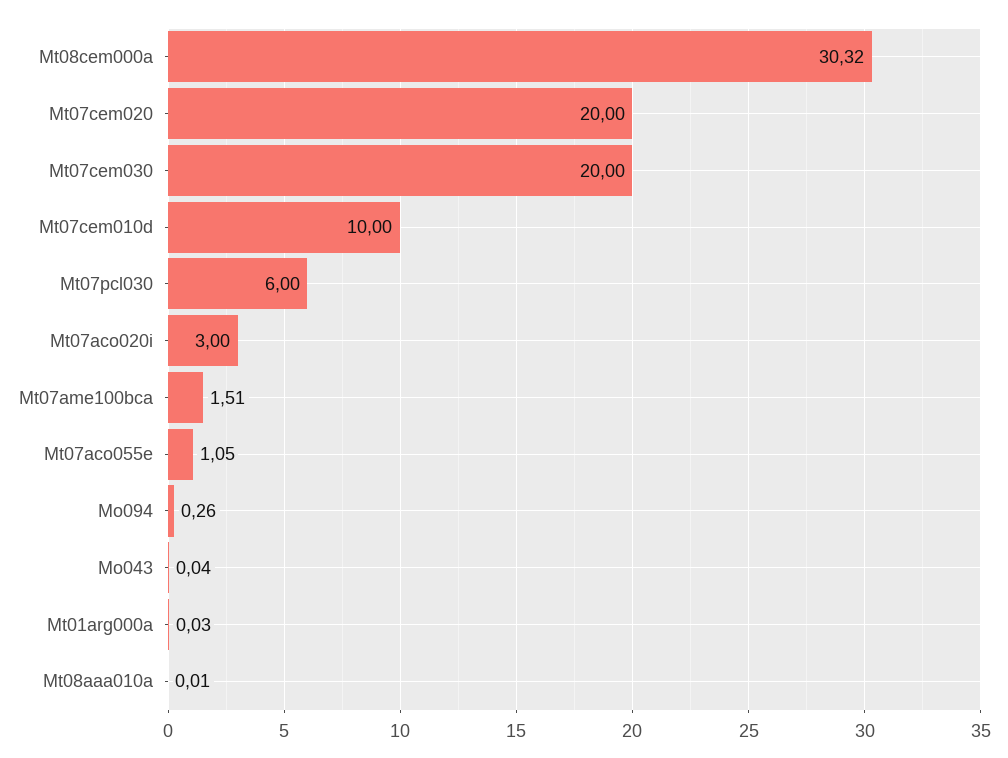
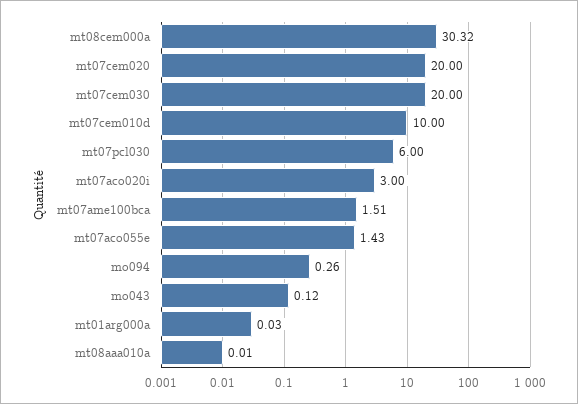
Mt07aco055e: 1.05 -> 1.43
Mo043: 0.04 -> 0.12

